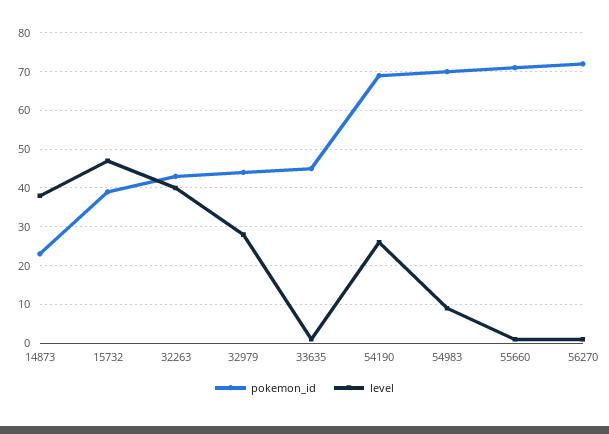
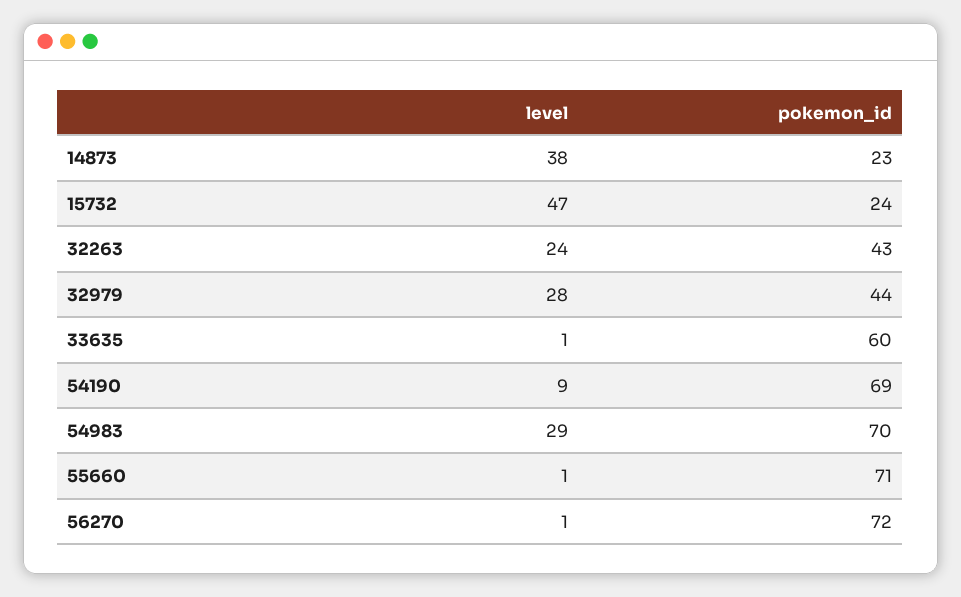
pokemon_id, 15732: 40 -> 24
level, 32263: 40 -> 24
pokemon_id, 33635: 45 -> 60
level, 54190: 25 -> 9
level, 54983: 10 -> 29

